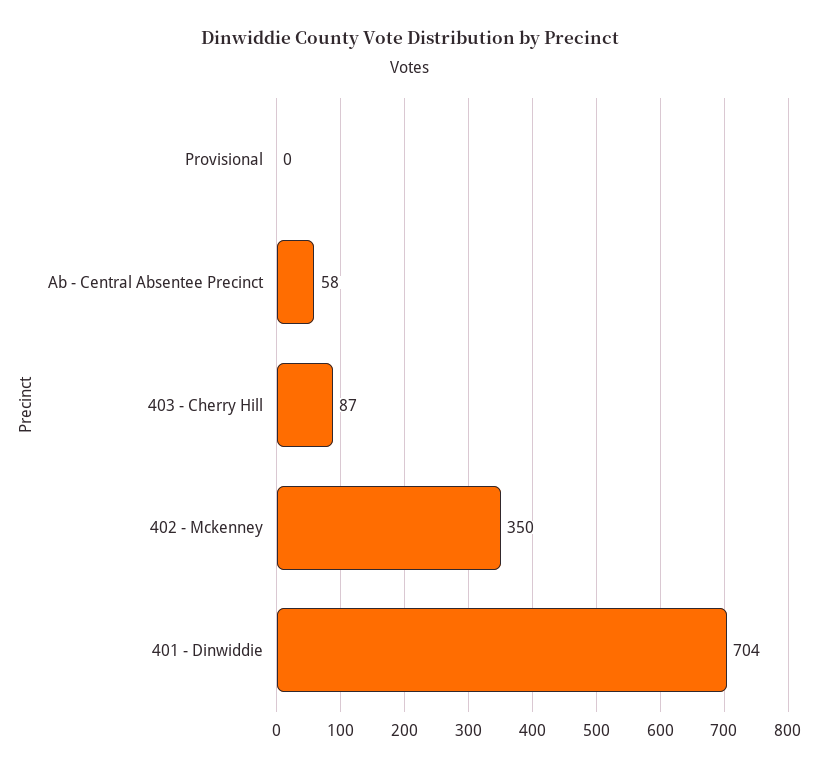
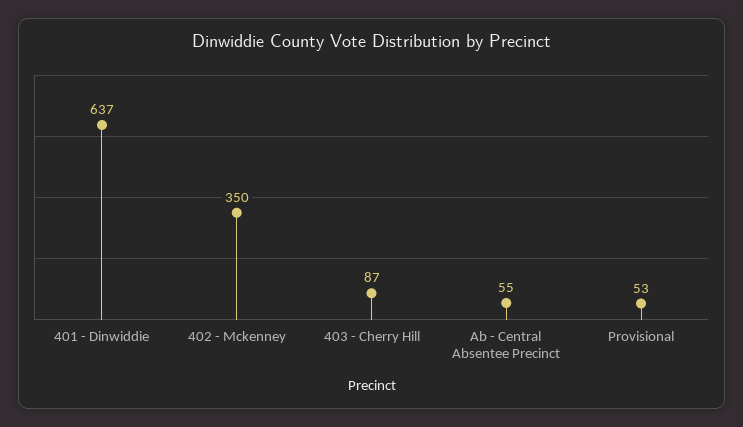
Provisional: 0 -> 53
Ab - Central Absentee Precinct: 58 -> 55
401 - Dinwiddie: 704 -> 637

